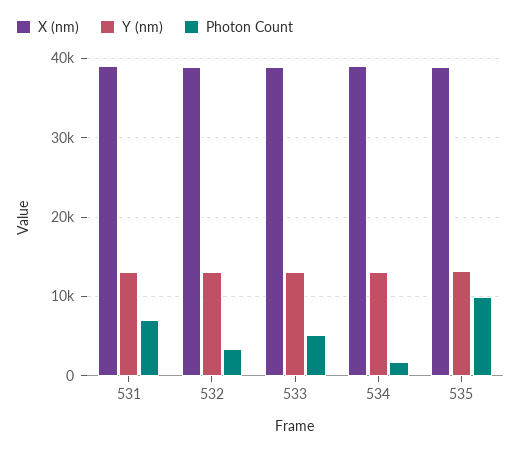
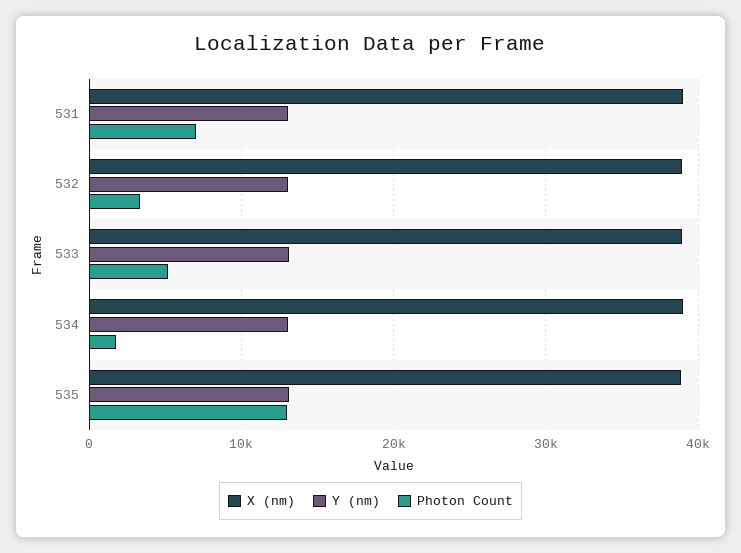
Photon Count, 535: 10000 -> 13000

